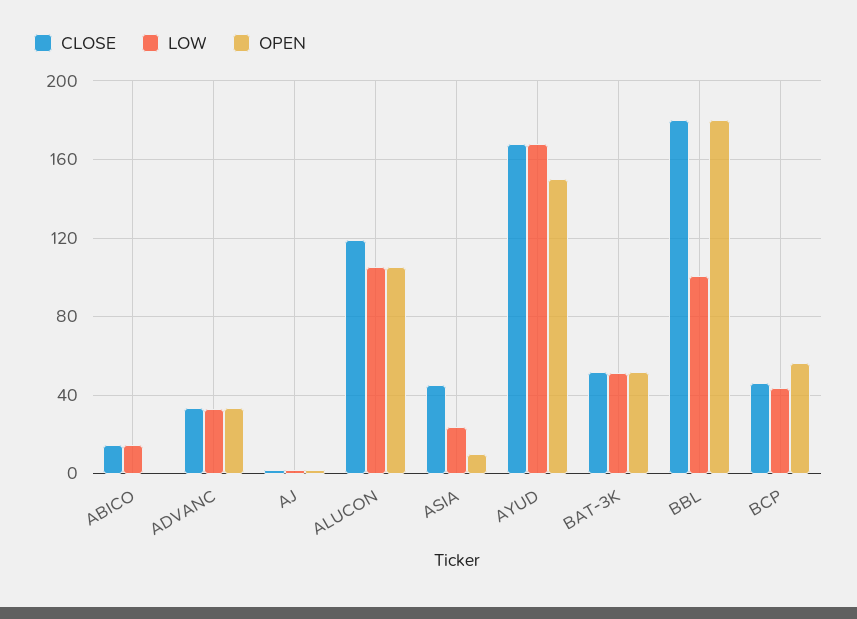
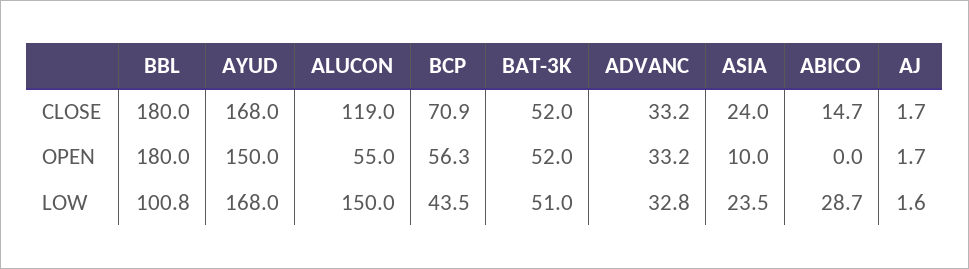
LOW, ABICO: 15 -> 28.7
LOW, ALUCON: 105 -> 150
OPEN, ALUCON: 105 -> 55
CLOSE, ASIA: 45 -> 24
CLOSE, BCP: 45 -> 70.9

